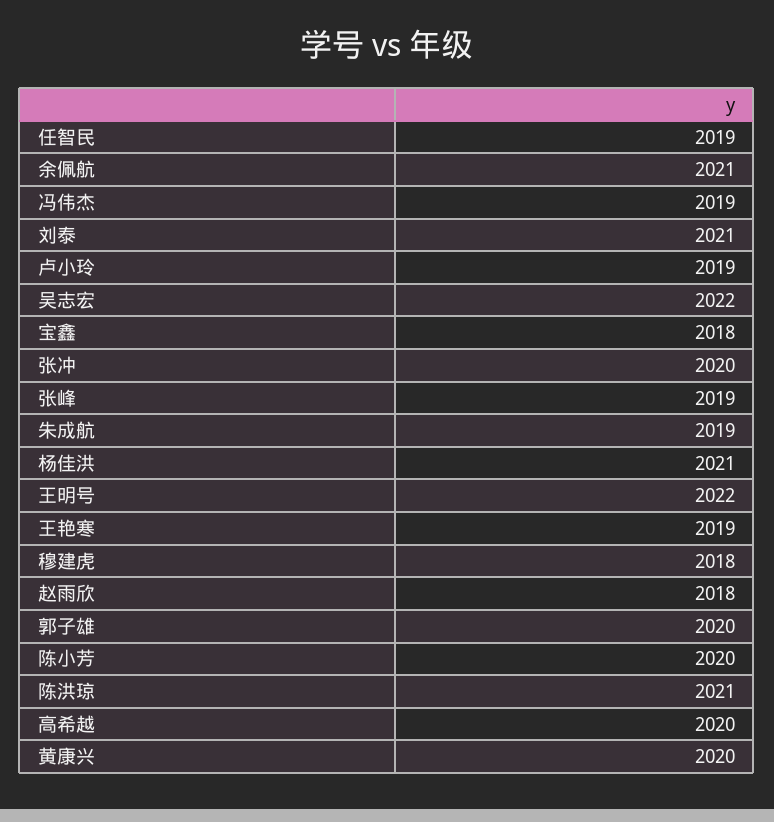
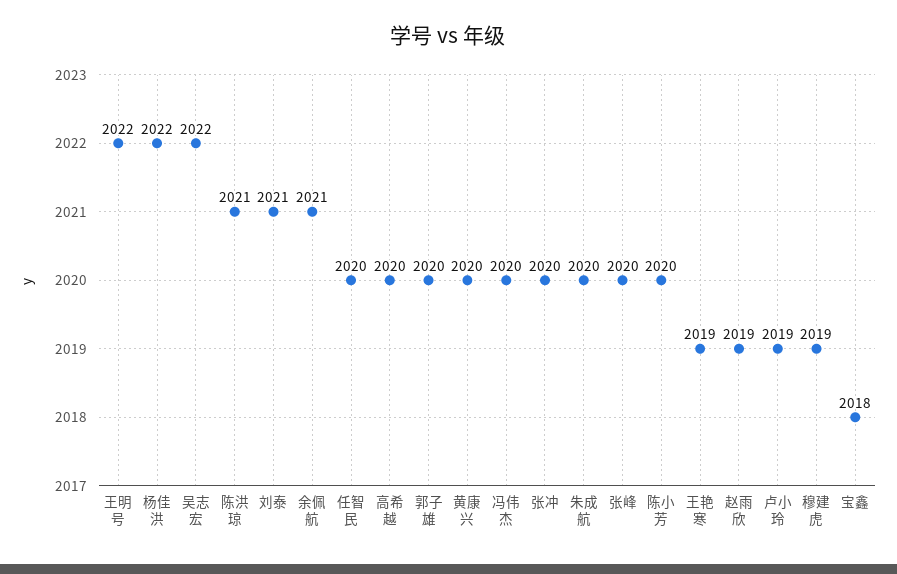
任智民: 2019 -> 2020
冯伟杰: 2019 -> 2020
张峰: 2019 -> 2020
朱成航: 2019 -> 2020
杨佳洪: 2021 -> 2022
穆建虎: 2018 -> 2019
赵雨欣: 2018 -> 2019

